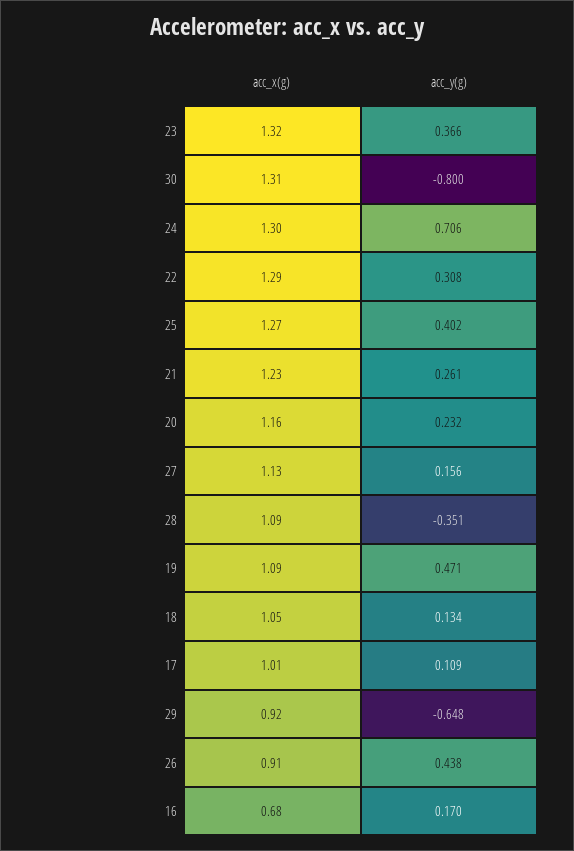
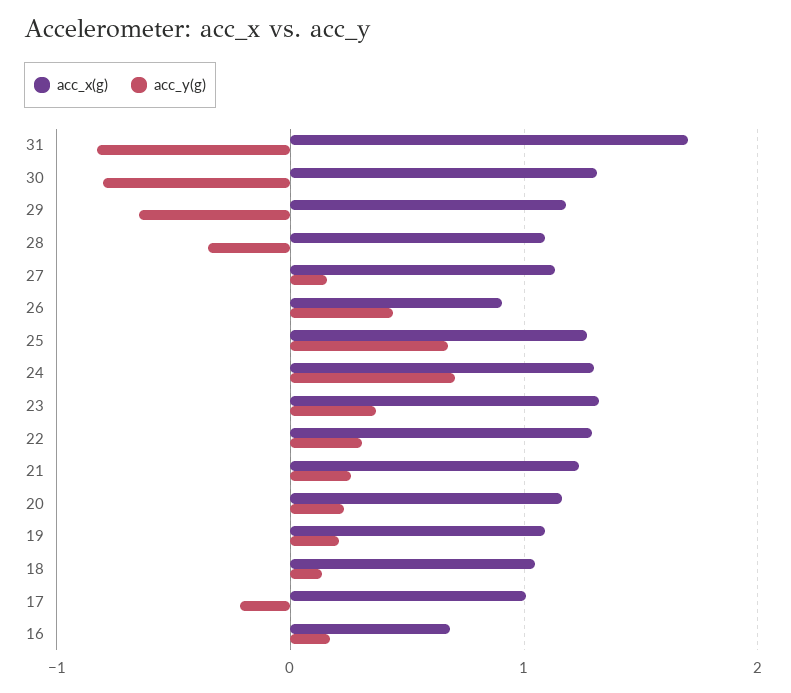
acc_y(g), 25: 0.402 -> 0.7
acc_y(g), 19: 0.471 -> 0.2
acc_y(g), 17: 0.109 -> -0.2
acc_x(g), 29: 0.92 -> 1.2
acc_x(g), 31: none -> 1.7
acc_y(g), 31: none -> -0.8

